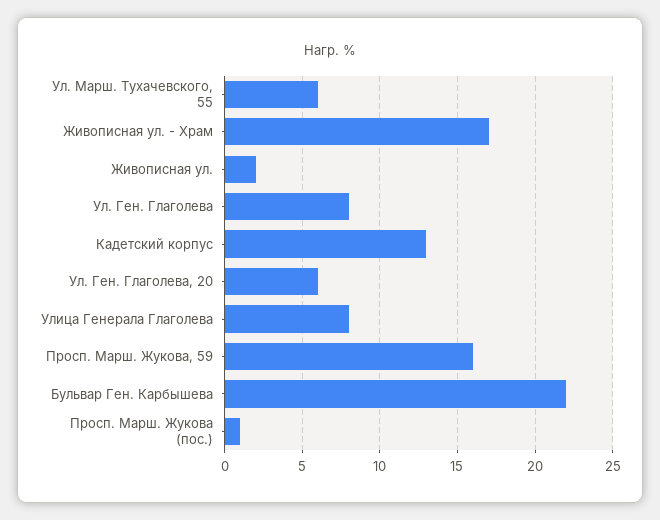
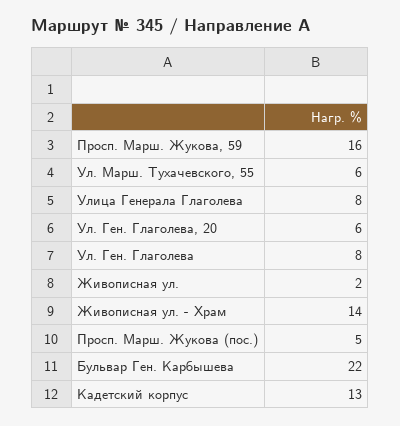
Живописная ул. - Храм: 17 -> 14
Просп. Марш. Жукова (пос.): 1 -> 5

